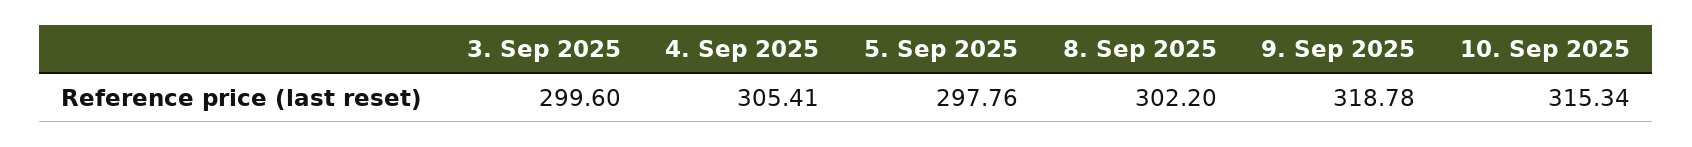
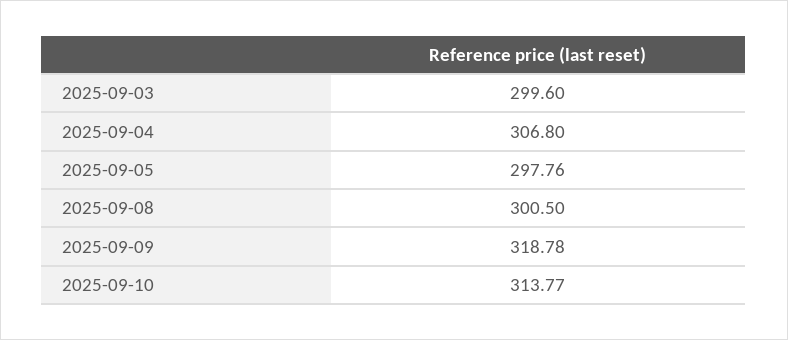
4. Sep 2025: 305.41 -> 306.8
8. Sep 2025: 302.2 -> 300.5
10. Sep 2025: 315.34 -> 313.77

